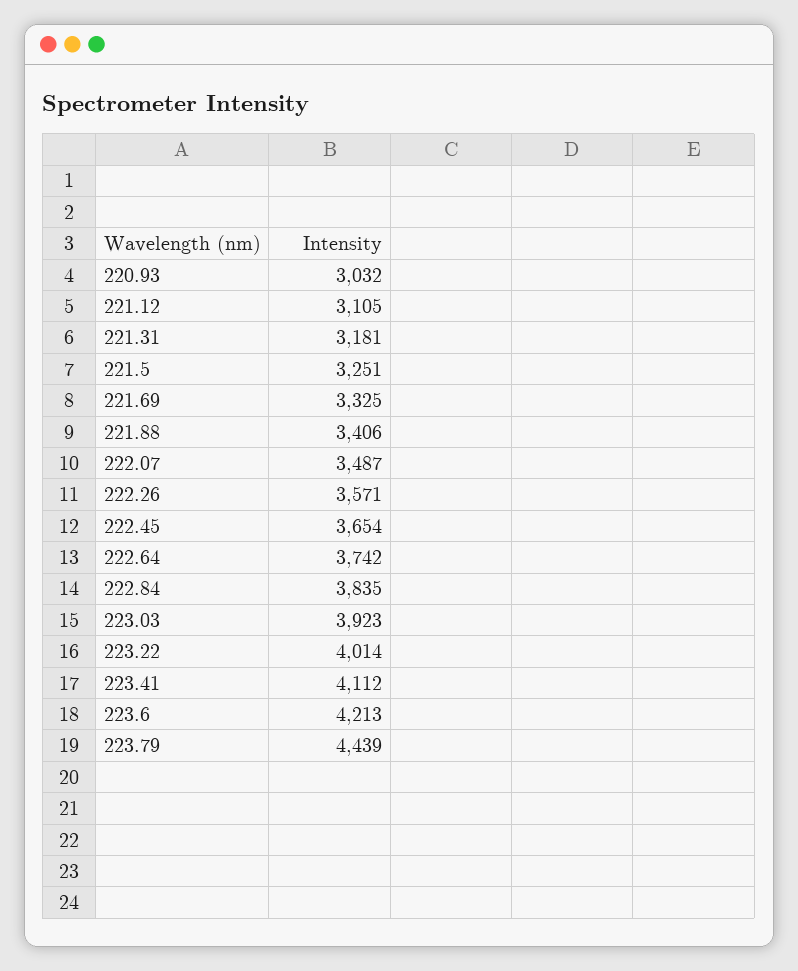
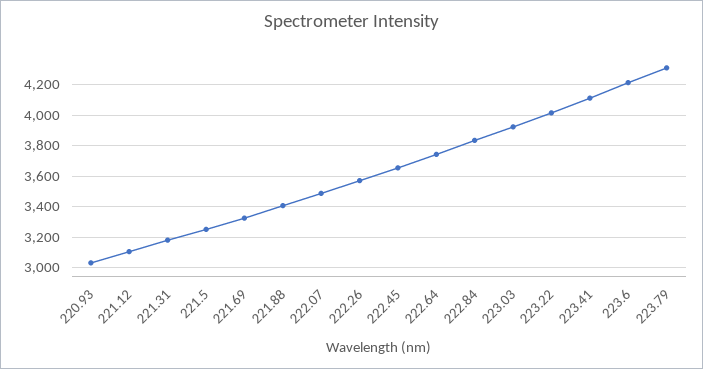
223.79: 4439 -> 4300

